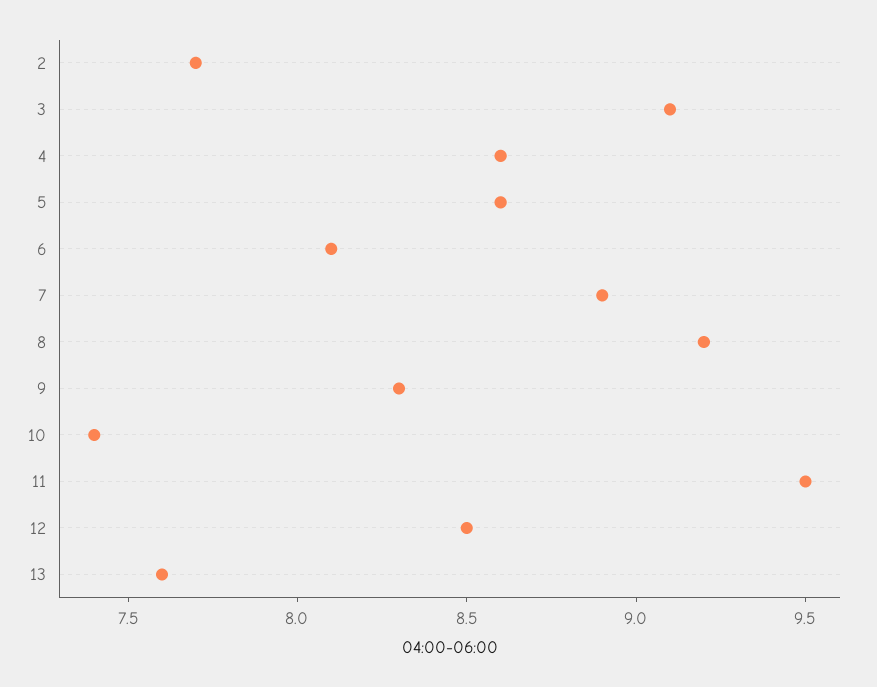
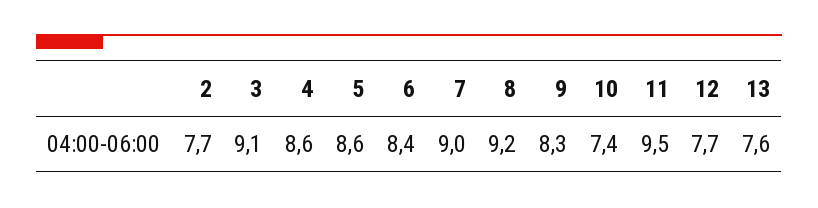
6: 8.1 -> 8.4
7: 8.9 -> 9
12: 8.5 -> 7.7

